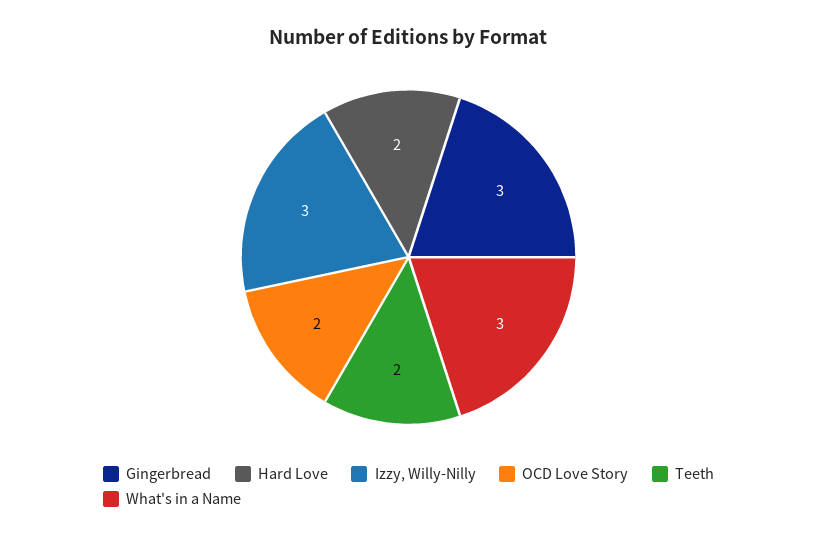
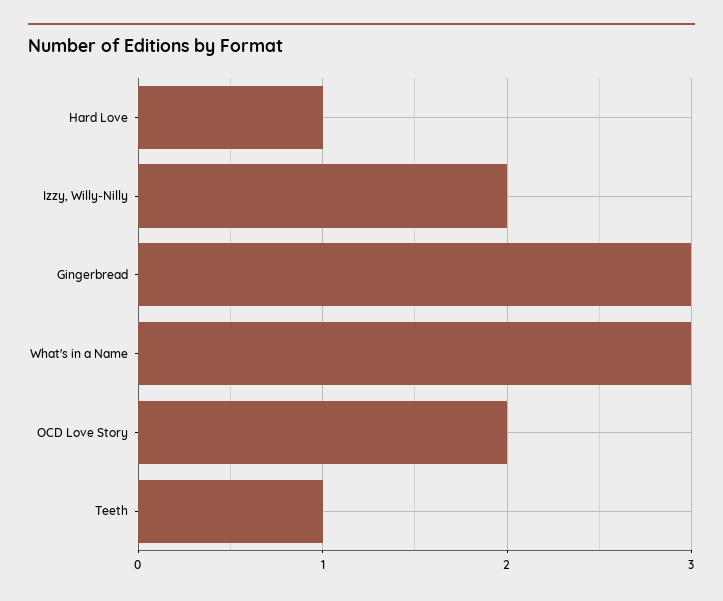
Hard Love: 2 -> 1
Izzy, Willy-Nilly: 3 -> 2
Teeth: 2 -> 1

